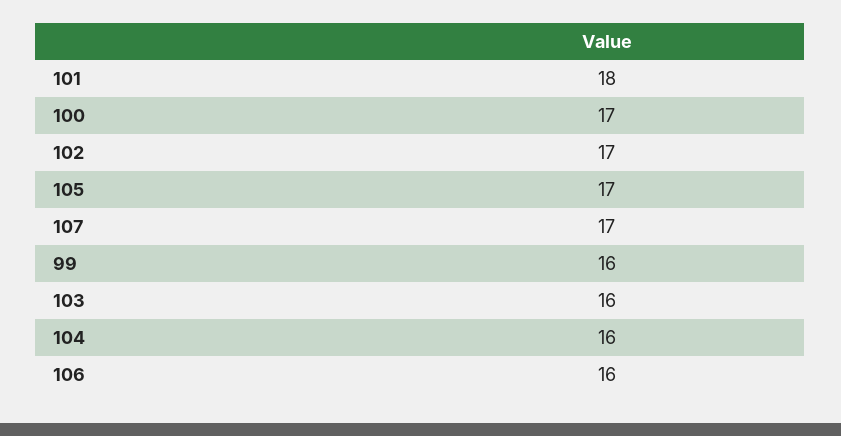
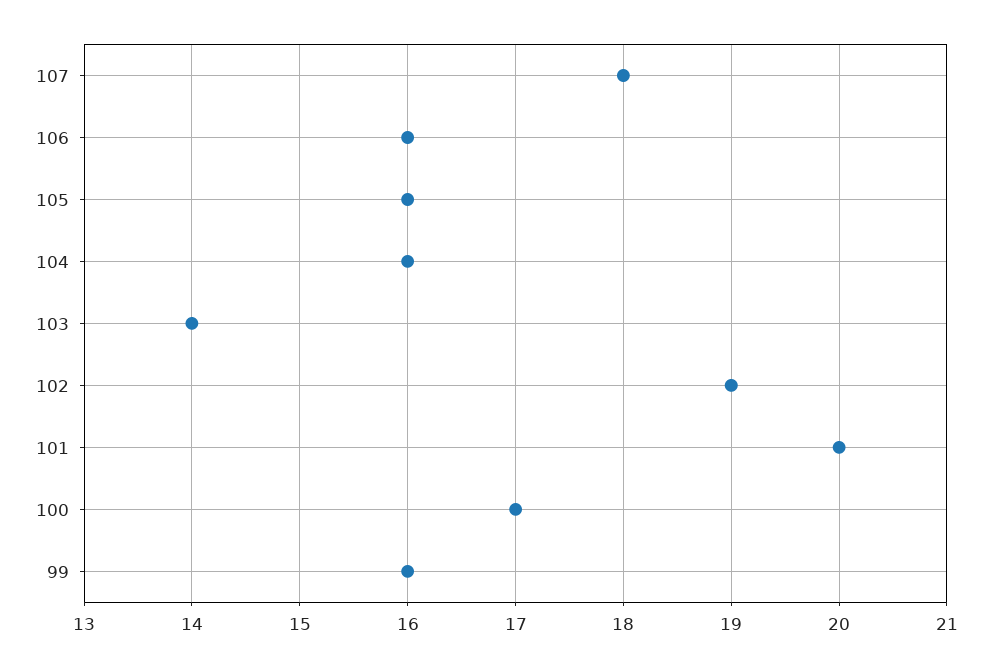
101: 18 -> 20
102: 17 -> 19
105: 17 -> 16
107: 17 -> 18
103: 16 -> 14

